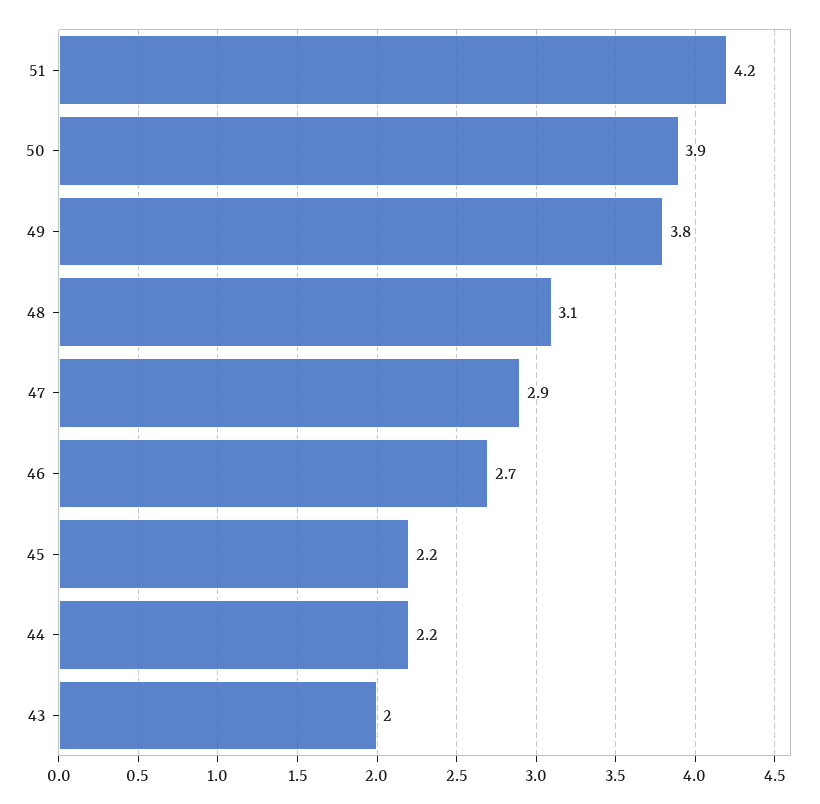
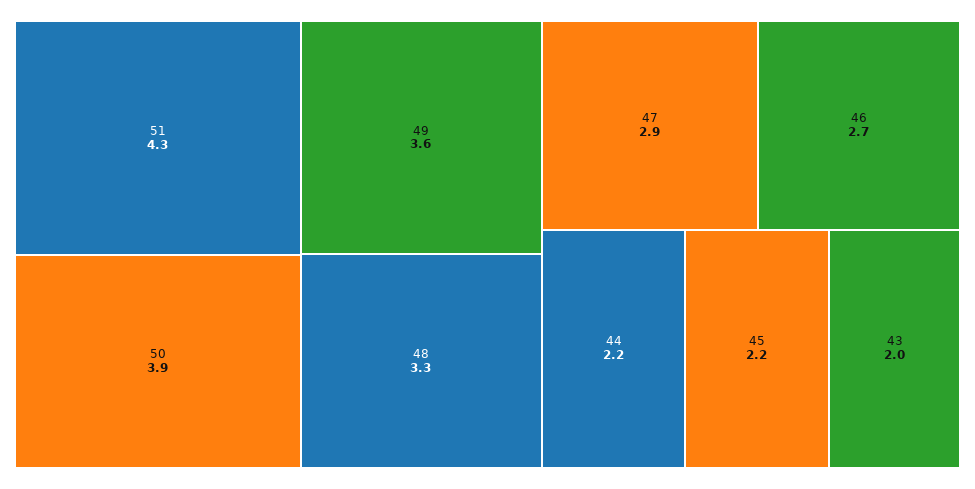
51: 4.2 -> 4.3
49: 3.8 -> 3.6
48: 3.1 -> 3.3

